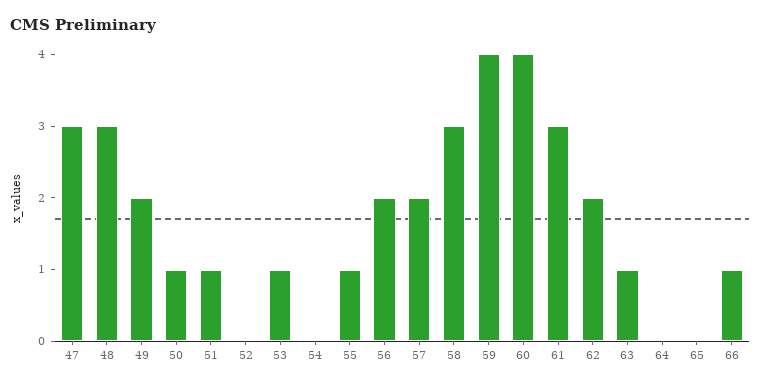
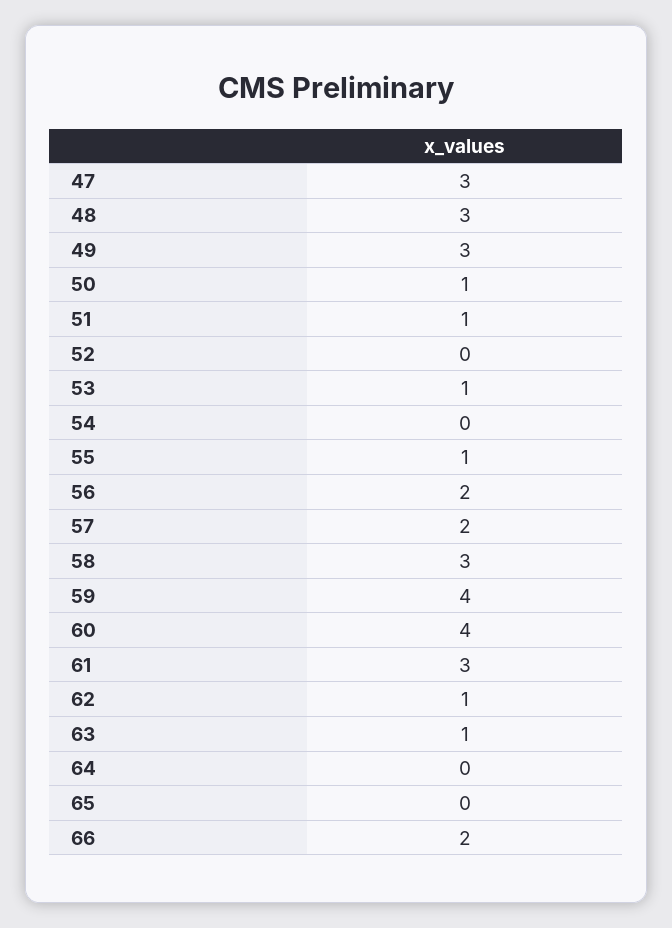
49: 2 -> 3
62: 2 -> 1
66: 1 -> 2

